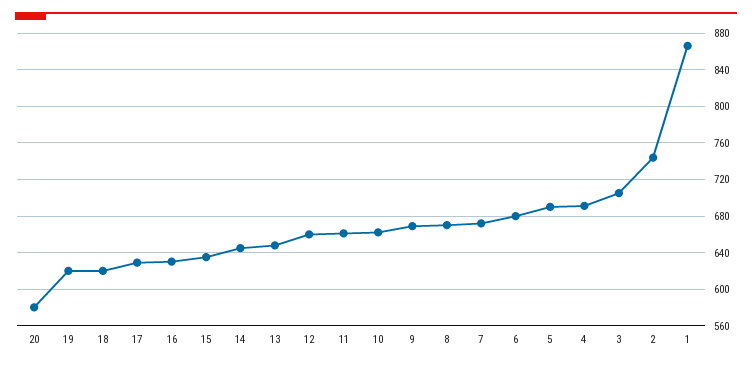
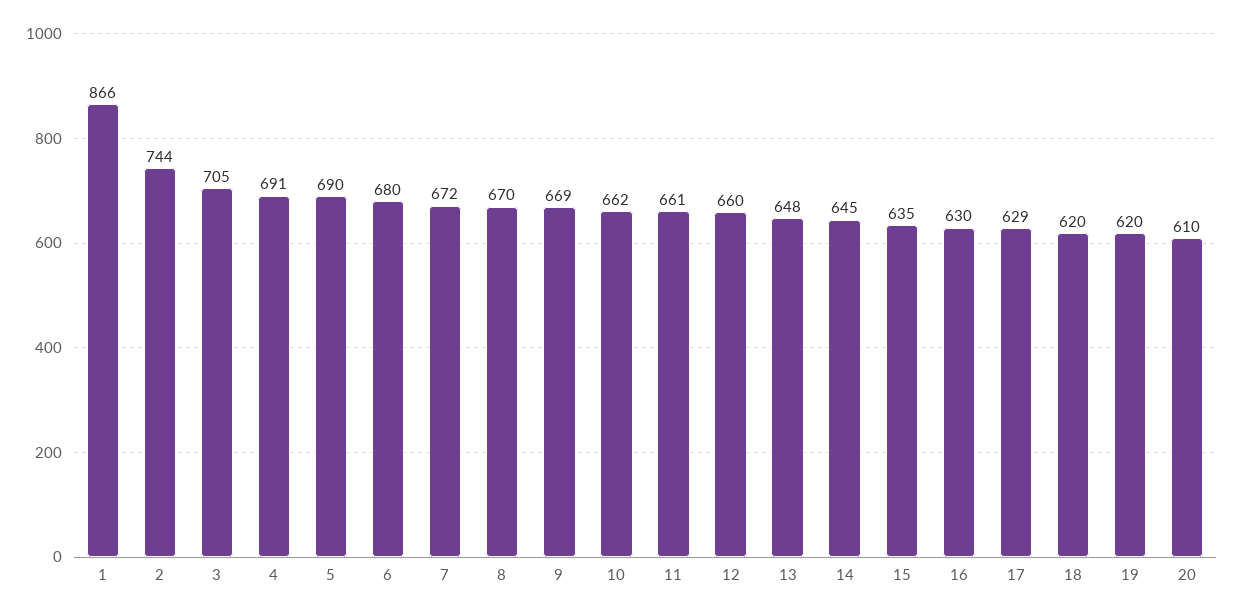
20: 580 -> 610

